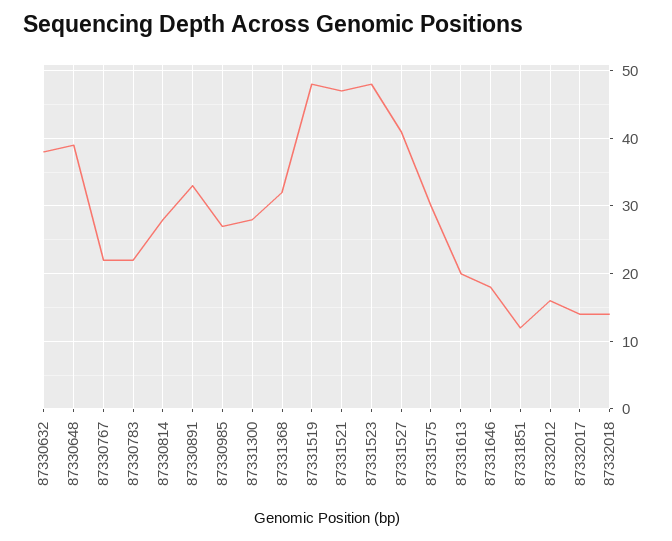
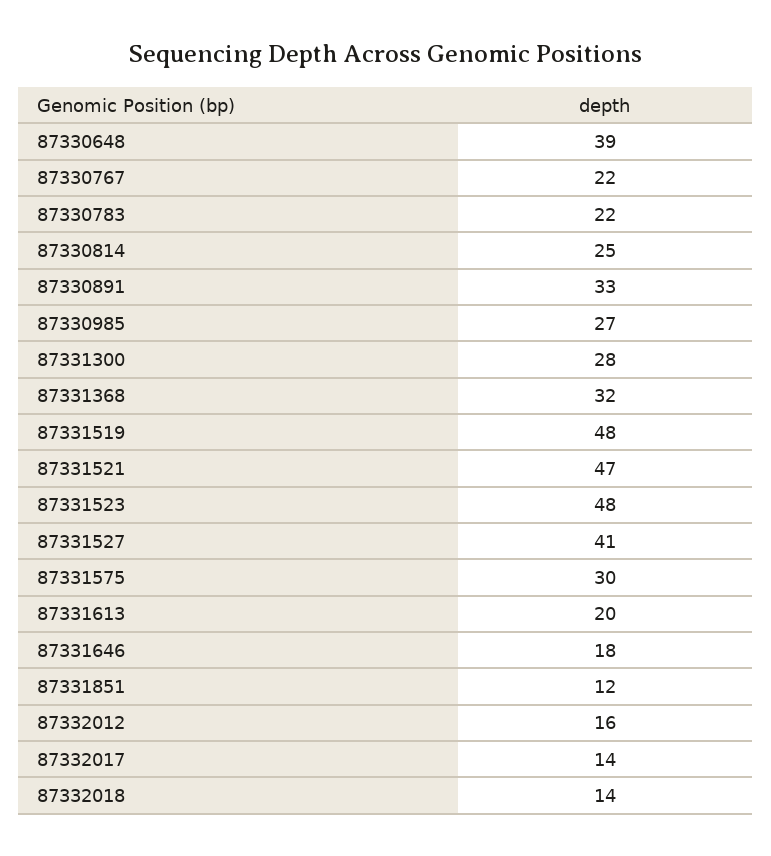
87330632: 38 -> none
87330814: 28 -> 25

